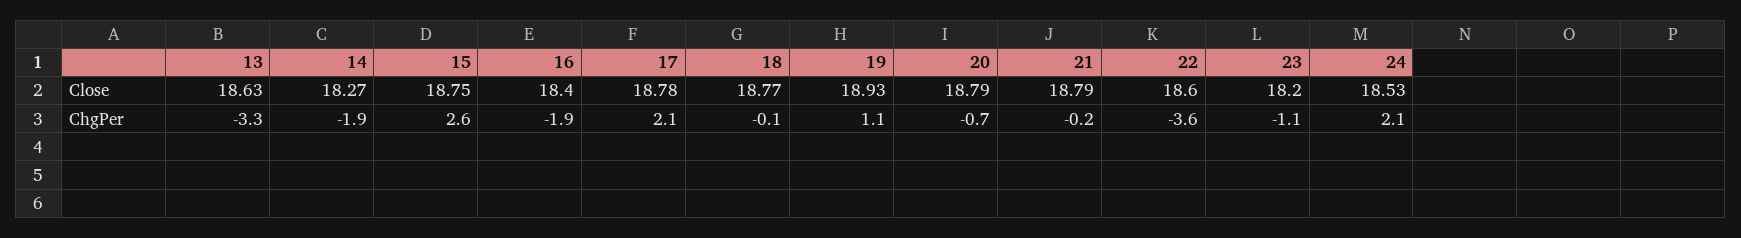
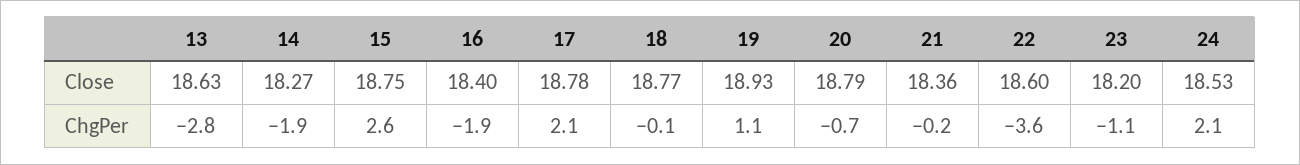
21, Close: 18.79 -> 18.36
13, ChgPer: -3.3 -> -2.8

